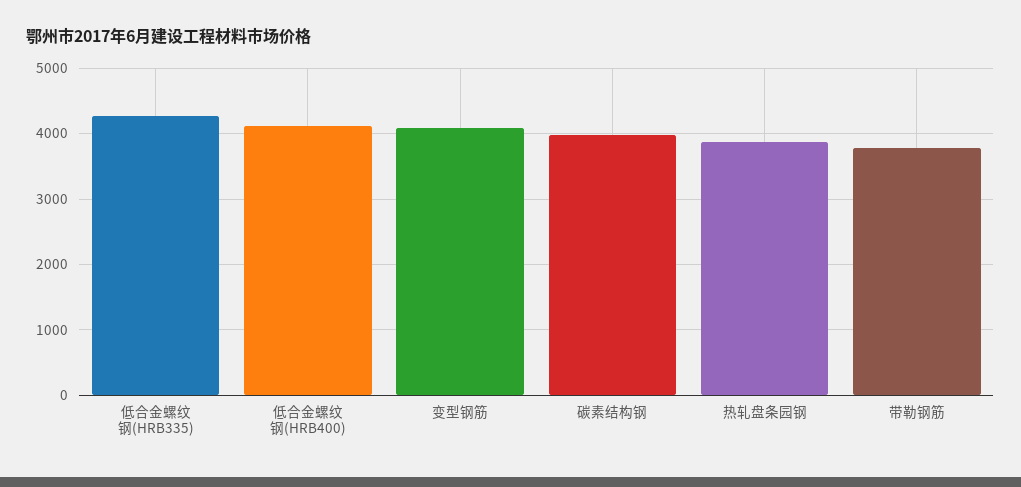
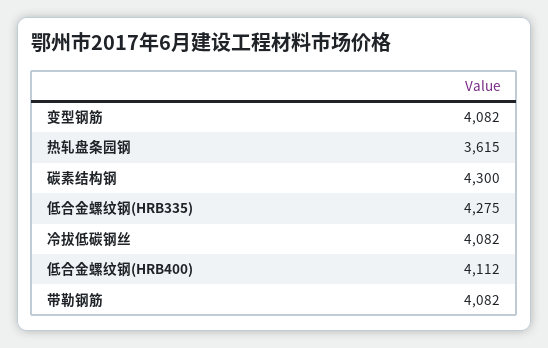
碳素结构钢: 4000 -> 4300
热轧盘条园钢: 3900 -> 3615
带勒钢筋: 3800 -> 4082
冷拔低碳钢丝: none -> 4082

